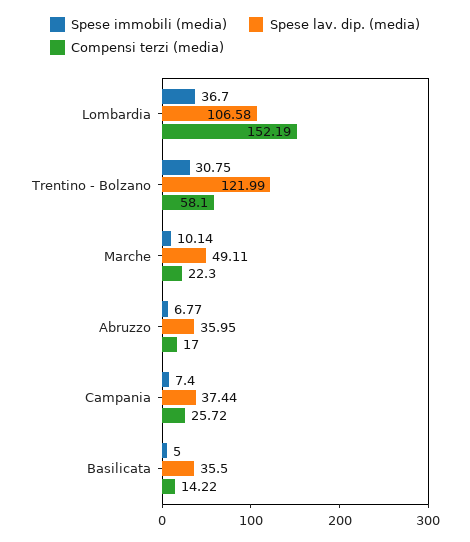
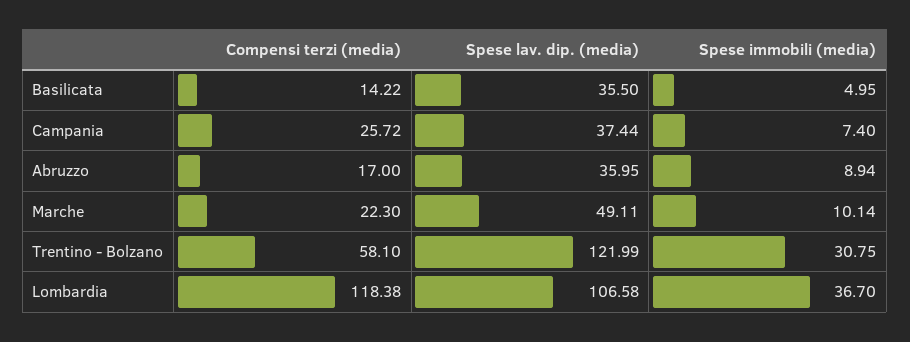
Compensi terzi (media), Lombardia: 152.19 -> 118.38
Spese immobili (media), Abruzzo: 6.77 -> 8.94
Spese immobili (media), Basilicata: 5 -> 4.95

